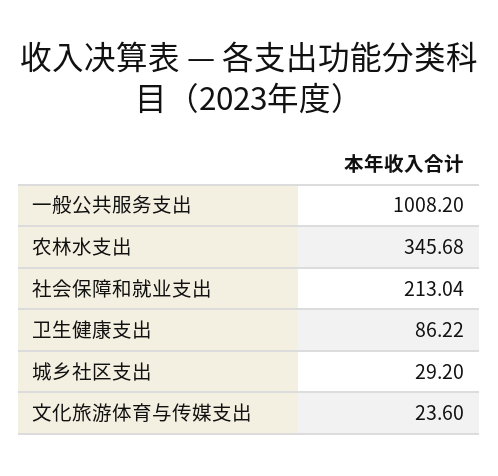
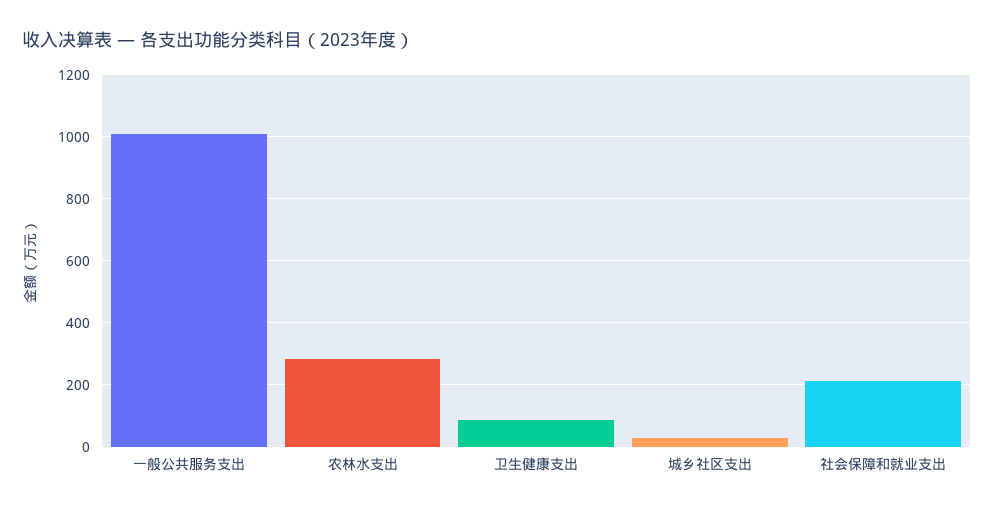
农林水支出: 345.68 -> 280
文化旅游体育与传媒支出: 23.6 -> none

